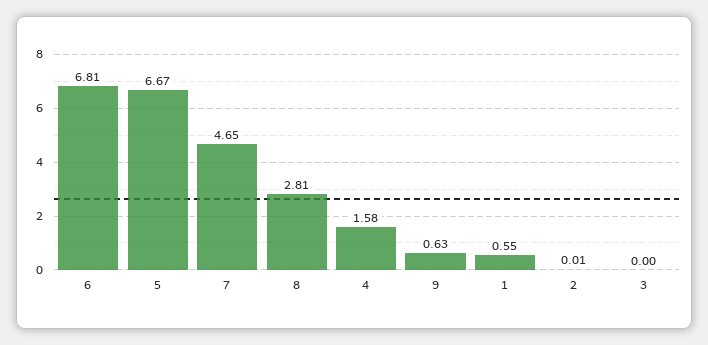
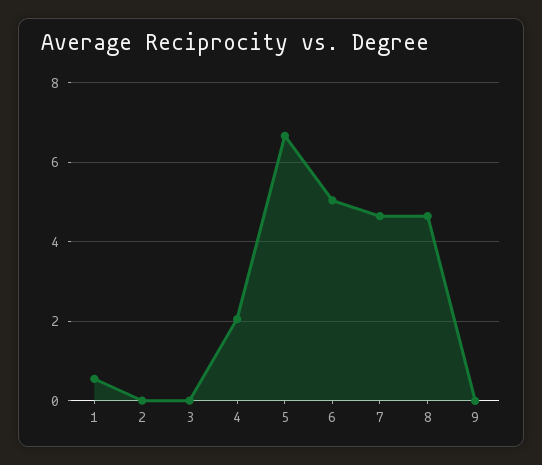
6: 6.81 -> 5
8: 2.81 -> 4.6
4: 1.58 -> 2
9: 0.63 -> 0

